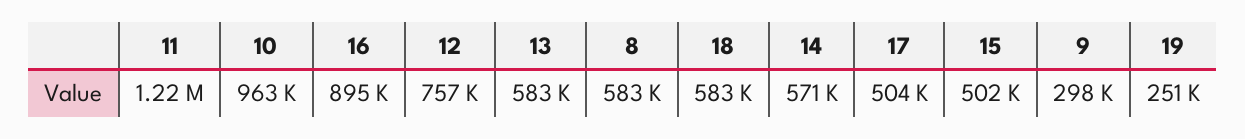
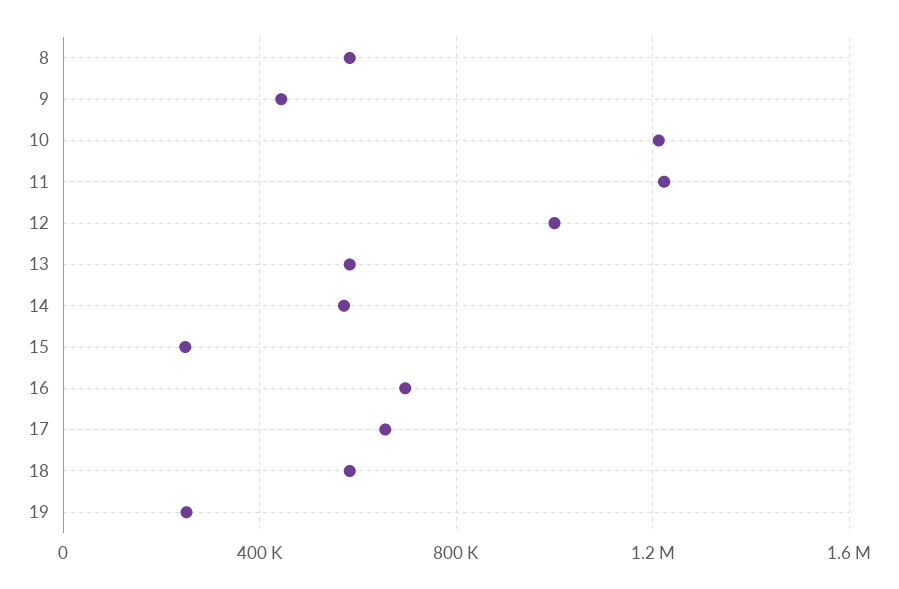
10: 963000 -> 1200000
16: 895000 -> 700000
12: 757000 -> 1000000
17: 504000 -> 650000
15: 502000 -> 250000
9: 298000 -> 450000

